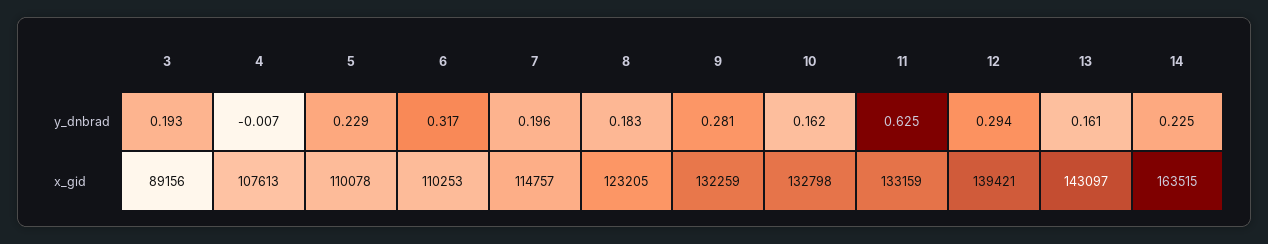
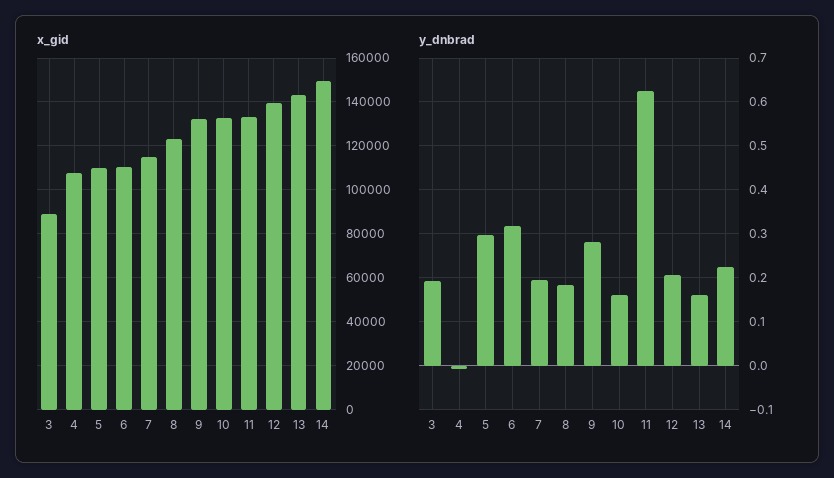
y_dnbrad, 5: 0.229 -> 0.3
y_dnbrad, 12: 0.294 -> 0.2
x_gid, 14: 163515 -> 150000

